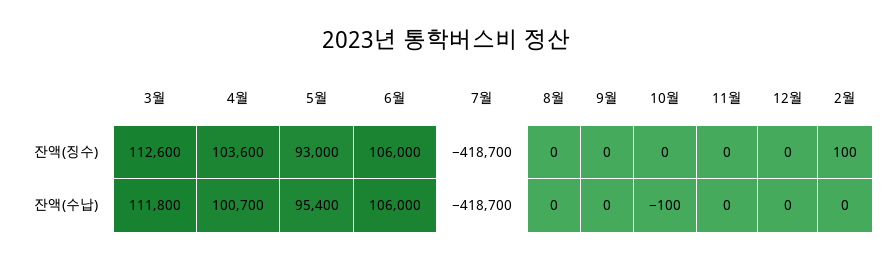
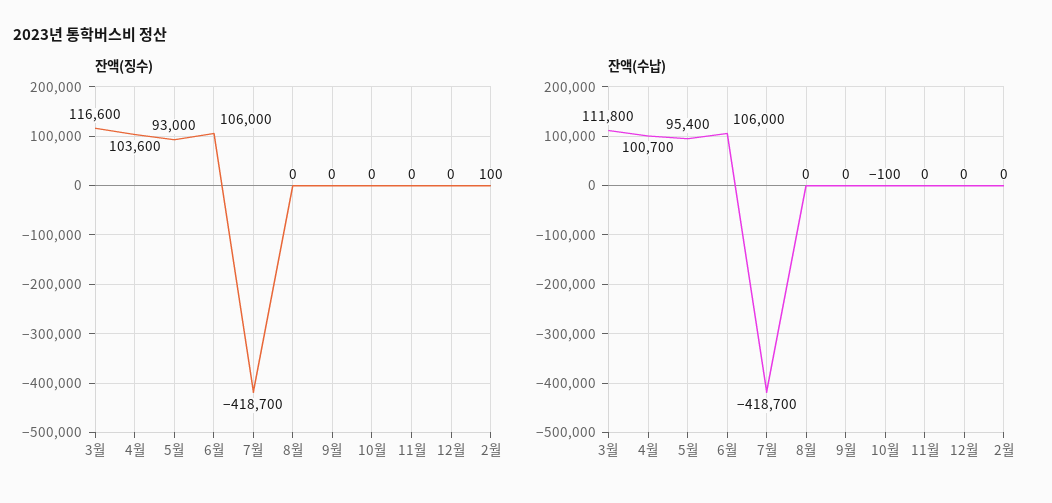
잔액(징수), 3월: 112600 -> 116600

